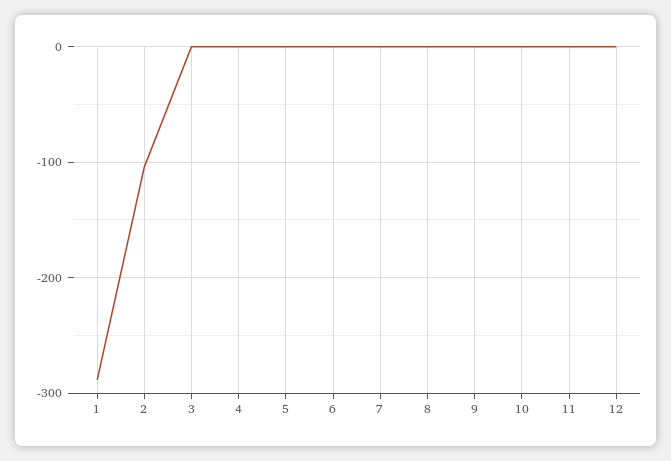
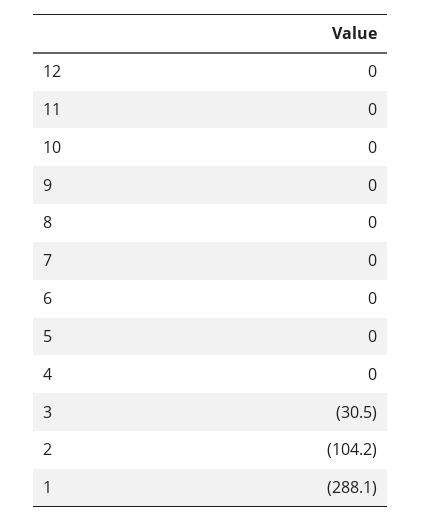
3: 0 -> -30.5

